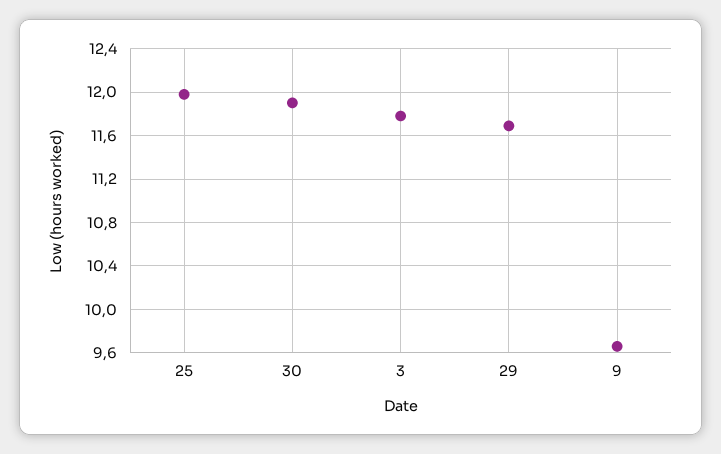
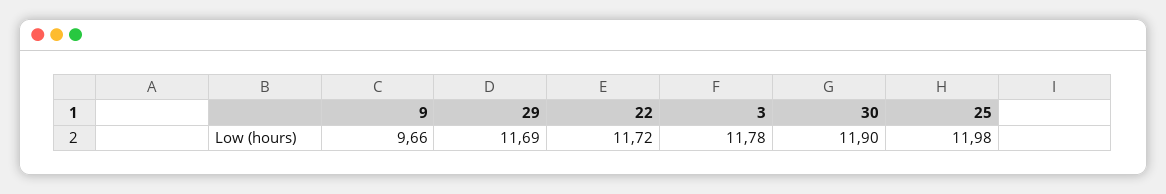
22: none -> 11.72

